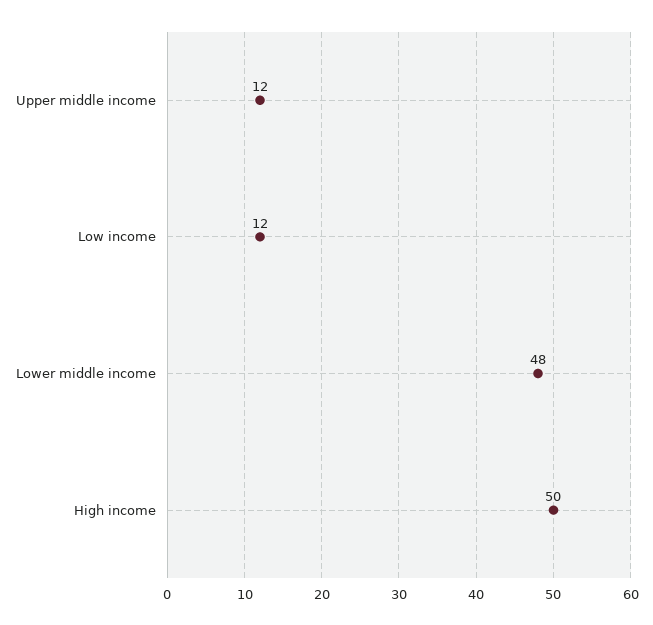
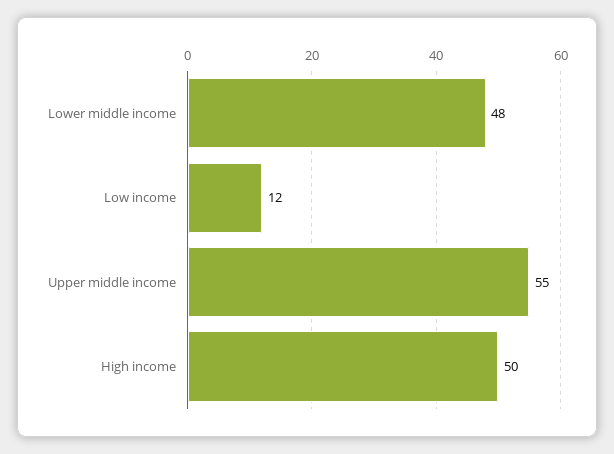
Upper middle income: 12 -> 55

